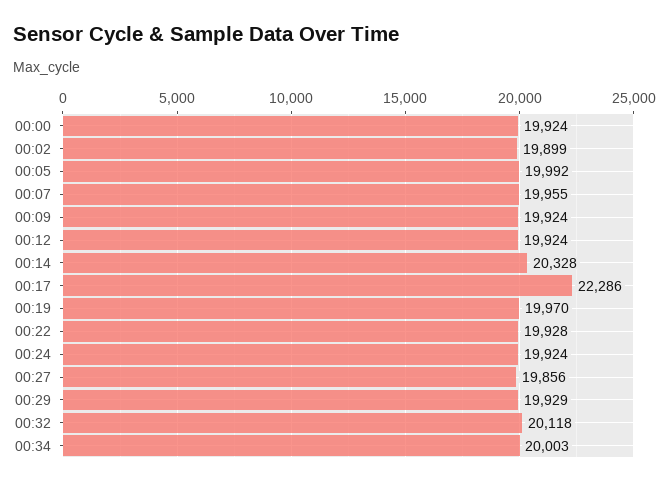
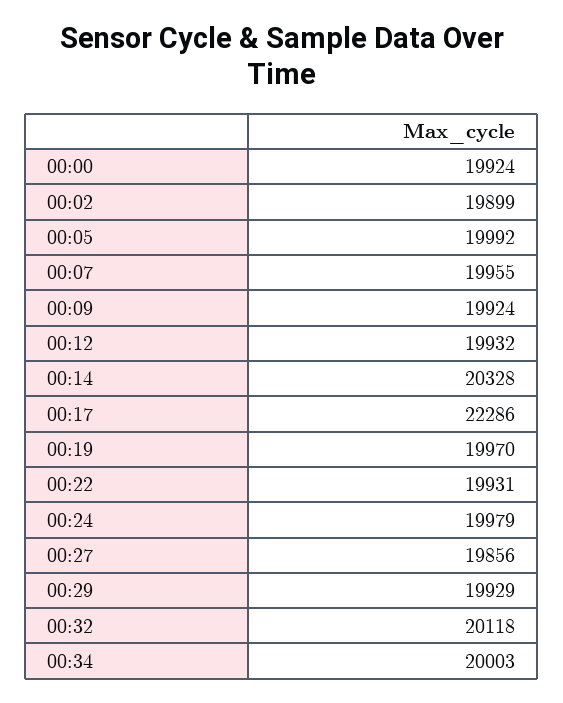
00:12: 19924 -> 19932
00:22: 19928 -> 19931
00:24: 19924 -> 19979

